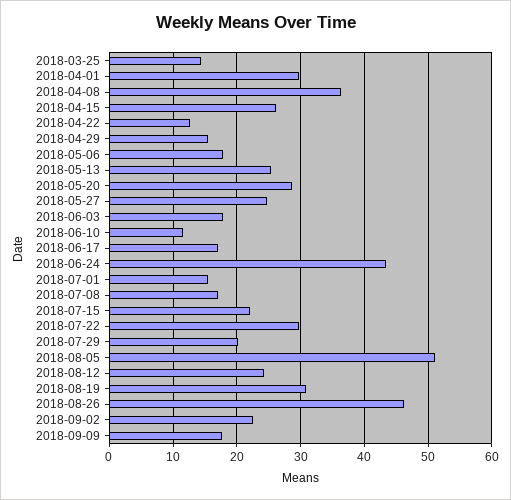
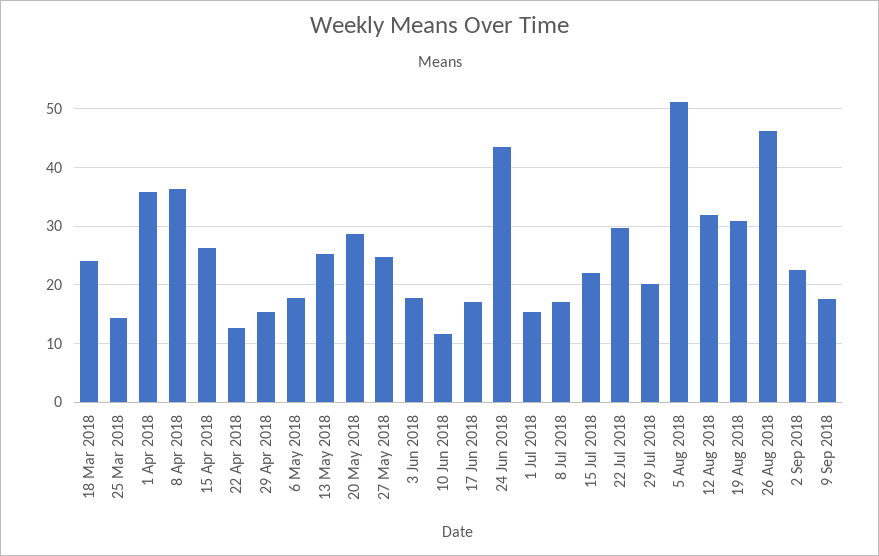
2018-04-01: 30 -> 36
2018-08-12: 24 -> 32
18 Mar 2018: none -> 24

